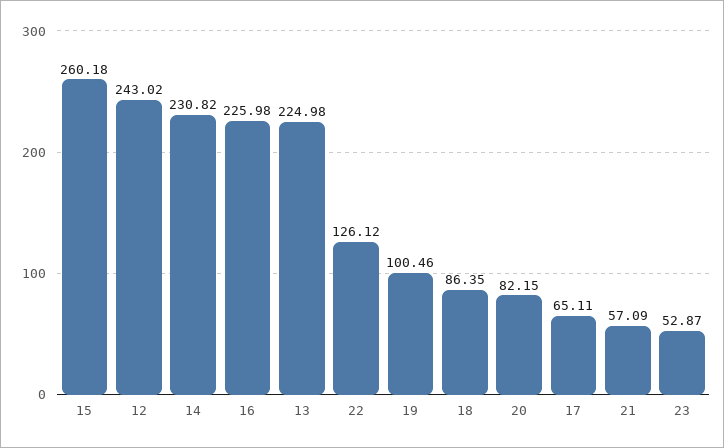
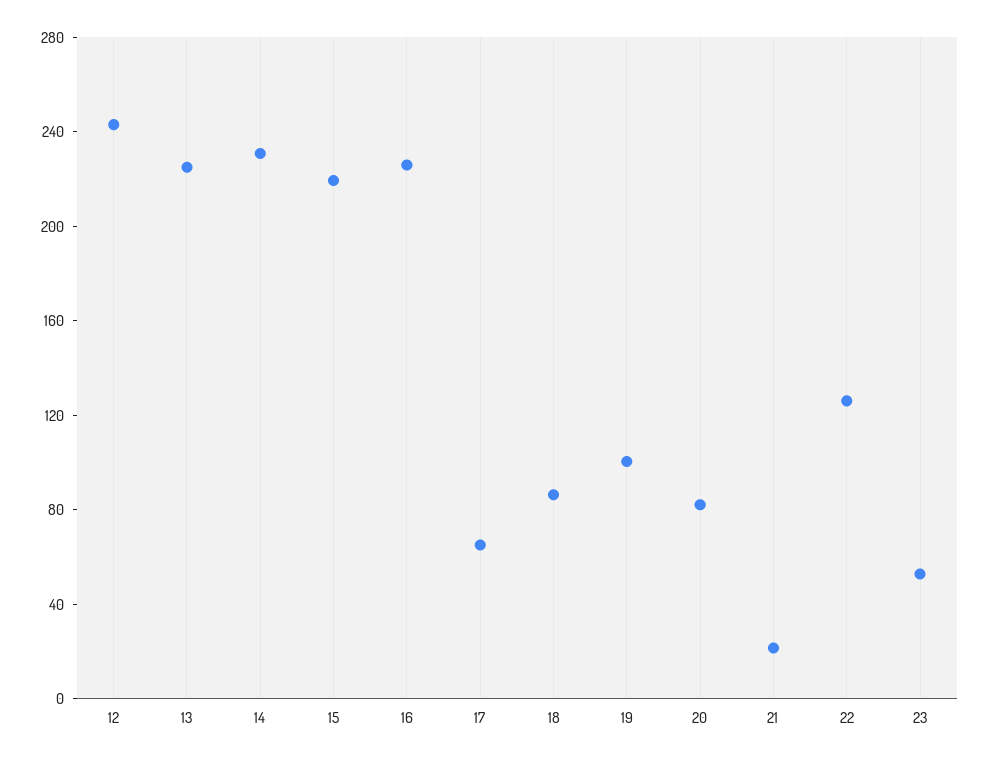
15: 260.18 -> 220
21: 57.09 -> 20

